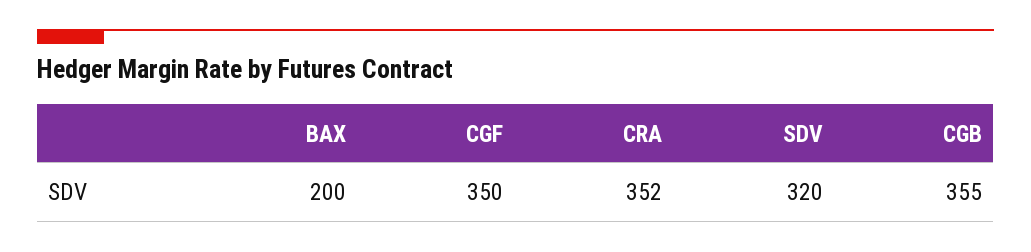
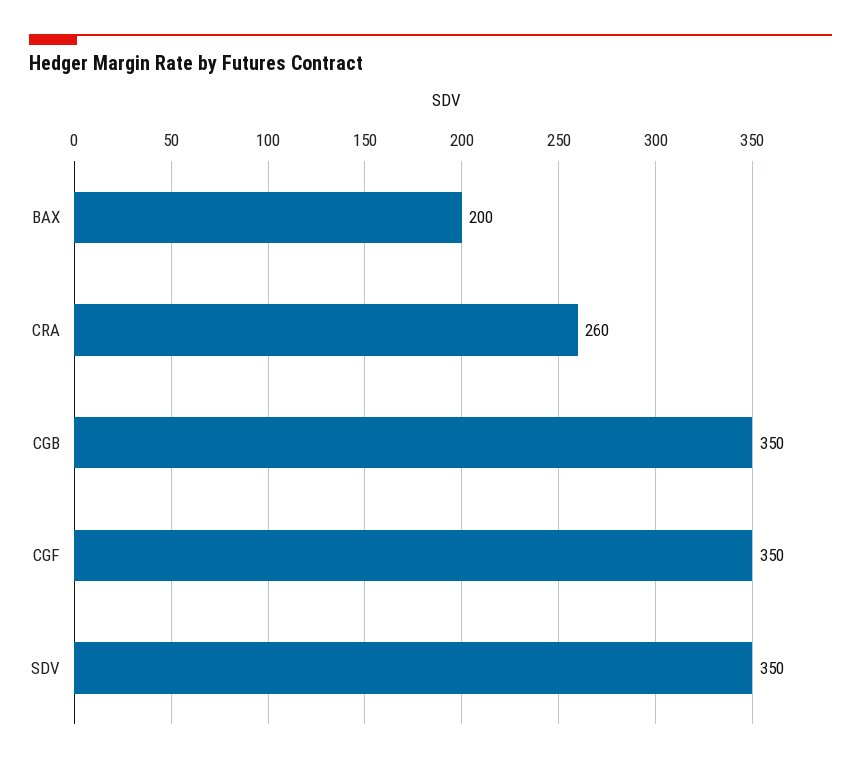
CRA: 352 -> 260
SDV: 320 -> 350
CGB: 355 -> 350

